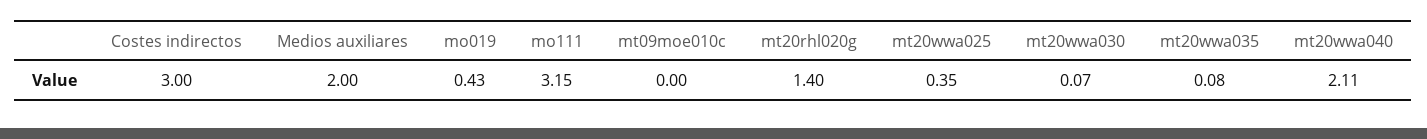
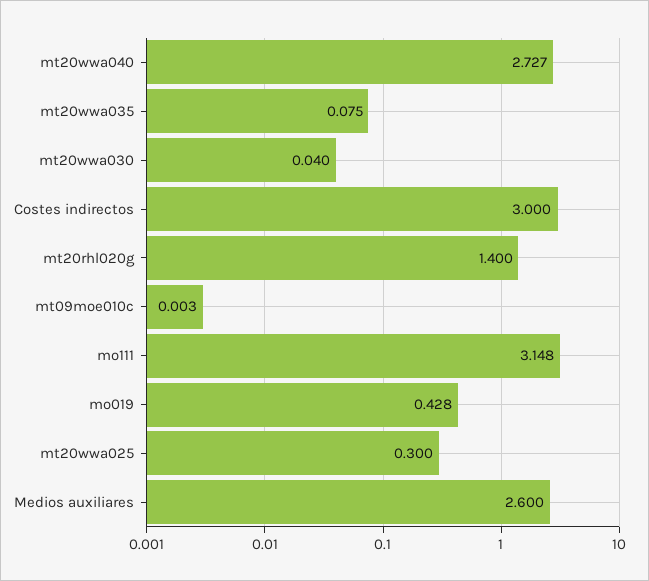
Medios auxiliares: 2 -> 2.6
mt20wwa025: 0.35 -> 0.3
mt20wwa030: 0.07 -> 0.04
mt20wwa040: 2.11 -> 2.727

